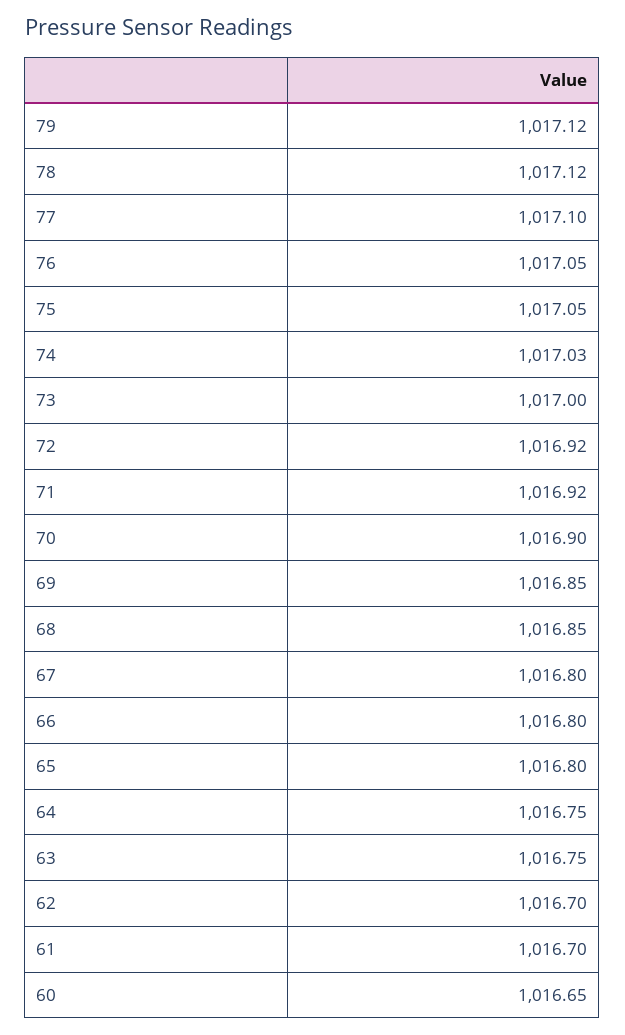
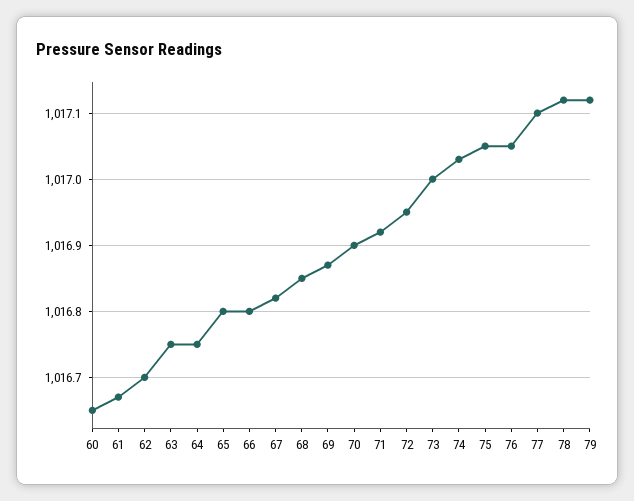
72: 1016.92 -> 1016.95
69: 1016.85 -> 1016.87
67: 1016.8 -> 1016.82
61: 1016.7 -> 1016.67

